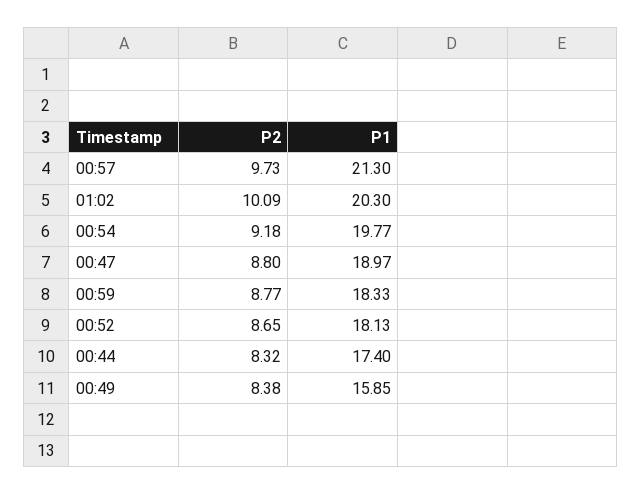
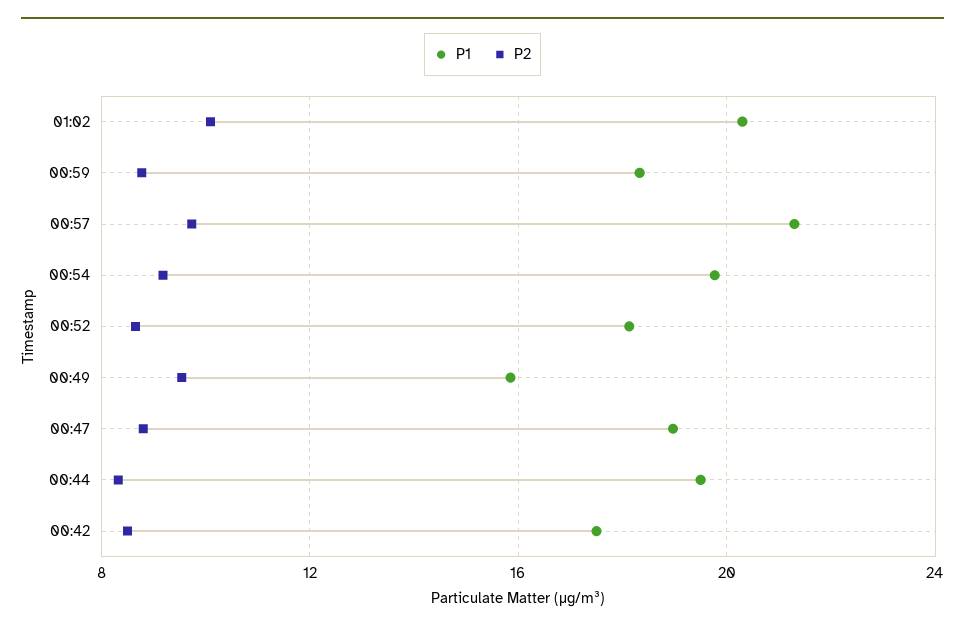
P1, 00:44: 17.4 -> 19.5
P2, 00:49: 8.38 -> 9.5
P1, 00:42: none -> 17.5
P2, 00:42: none -> 8.5

